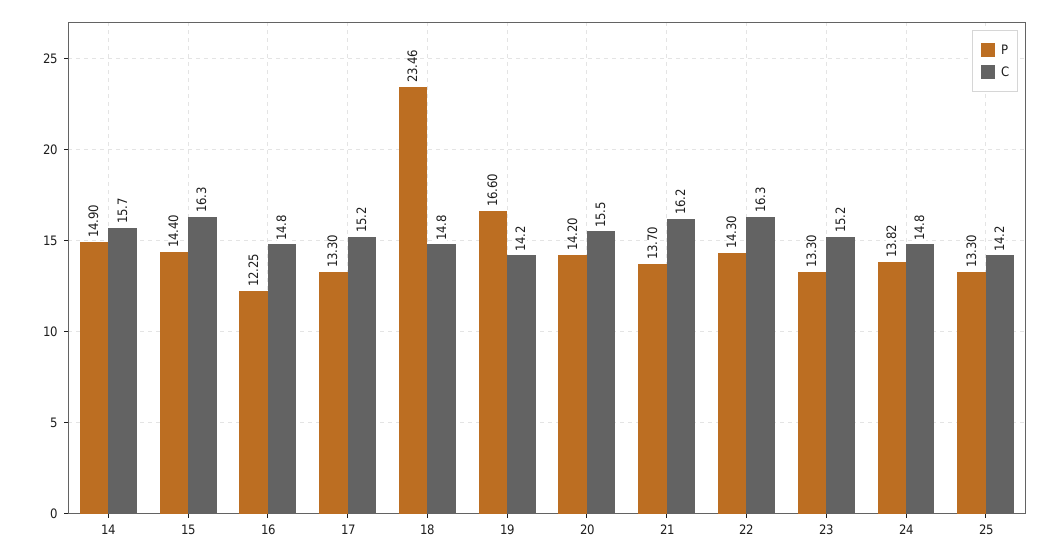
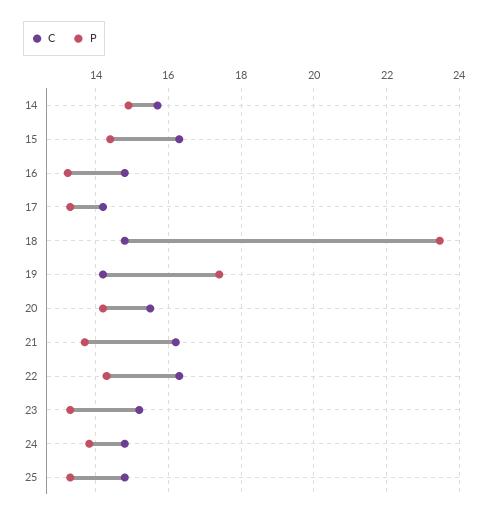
P, 16: 12.25 -> 13.2
C, 17: 15.2 -> 14.2
P, 19: 16.6 -> 17.4
C, 25: 14.2 -> 14.8

